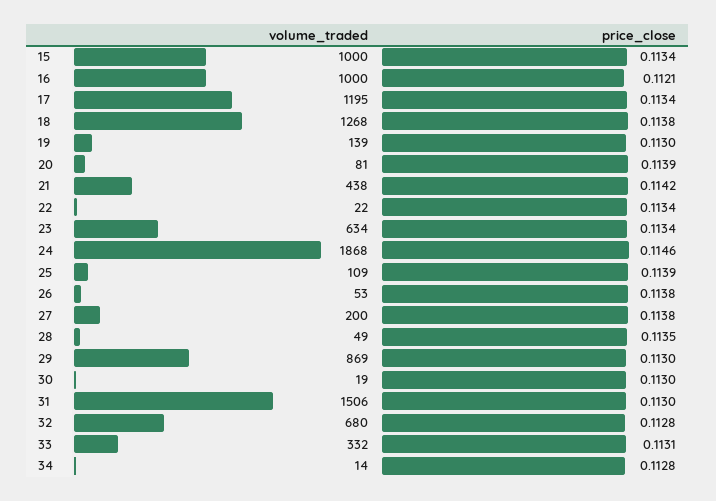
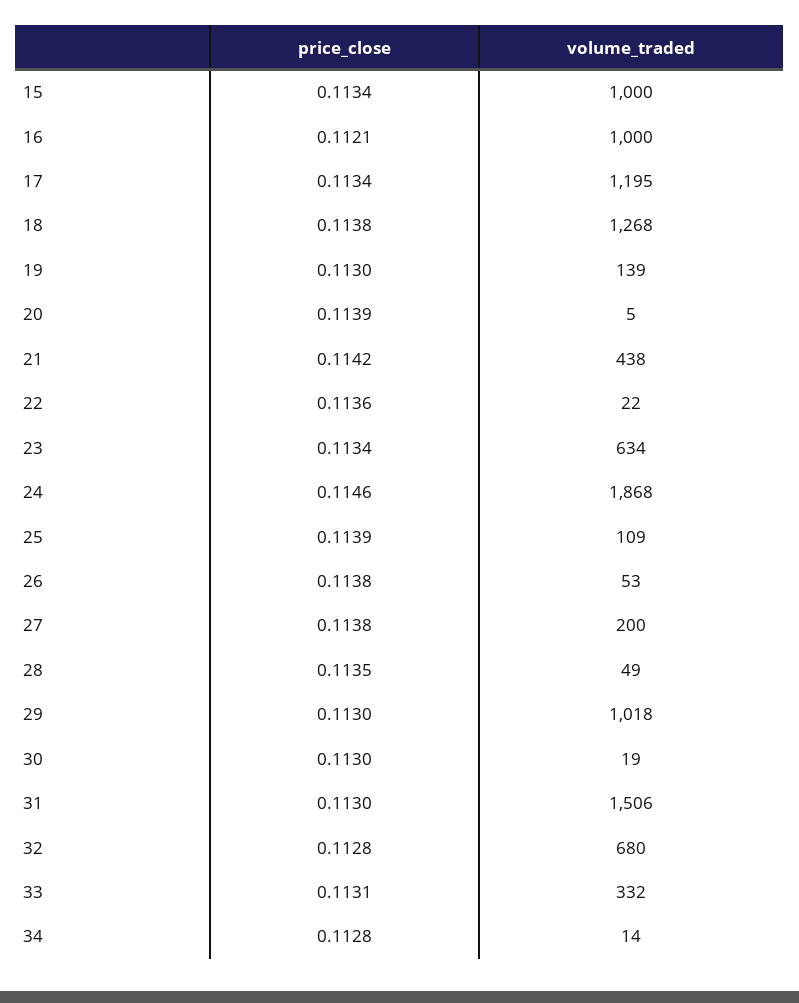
volume_traded, 20: 81 -> 5
price_close, 22: 0.1134 -> 0.1136
volume_traded, 29: 869 -> 1018

